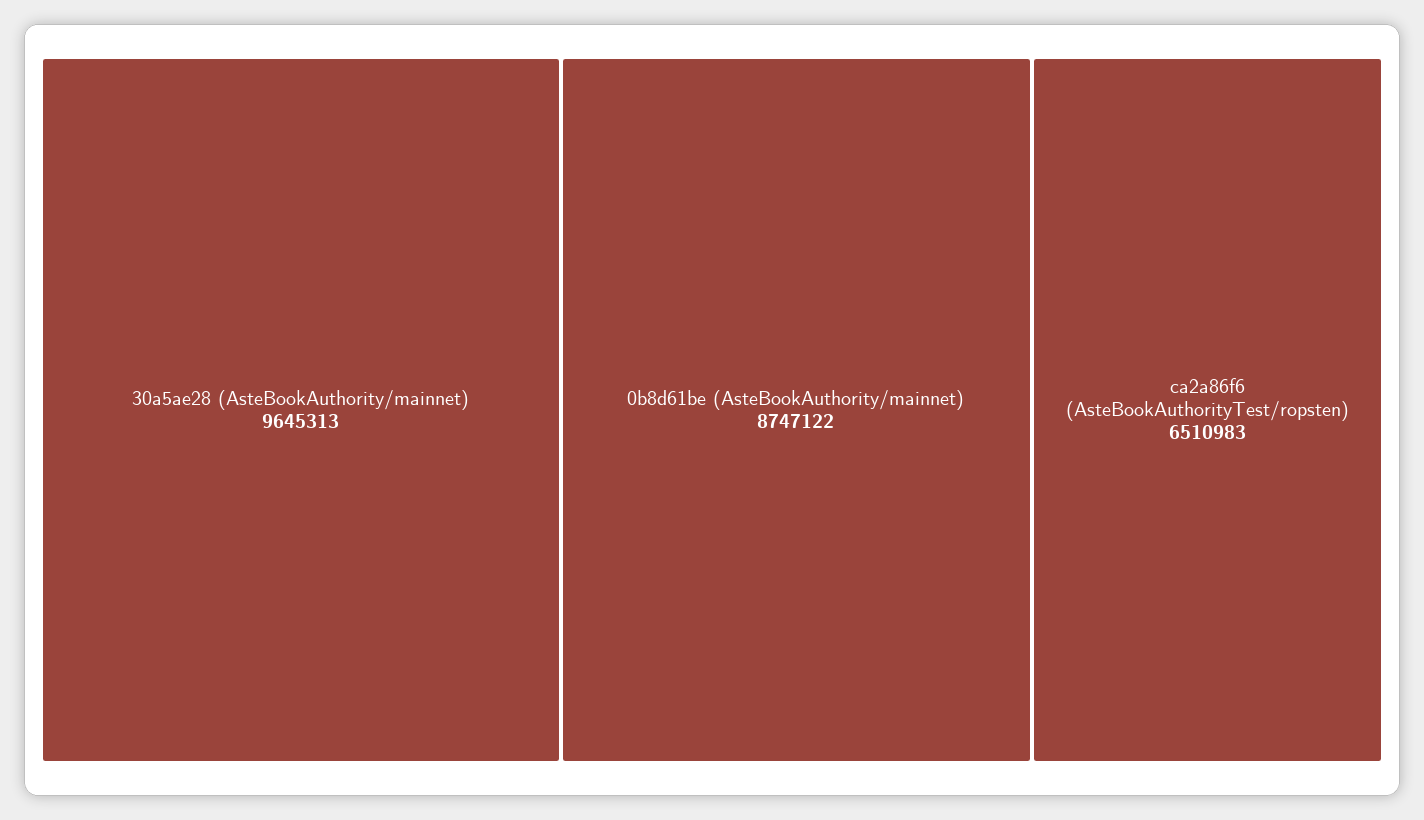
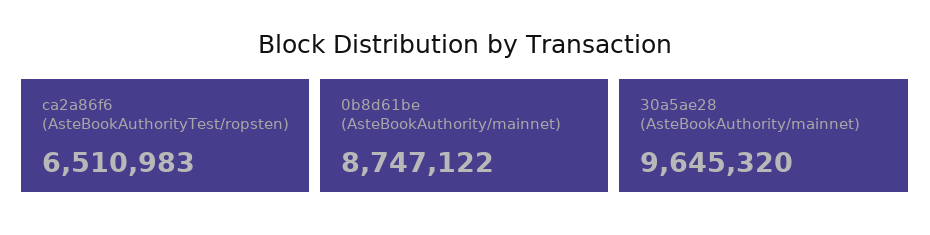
30a5ae28 (AsteBookAuthority/mainnet): 9645313 -> 9645320

